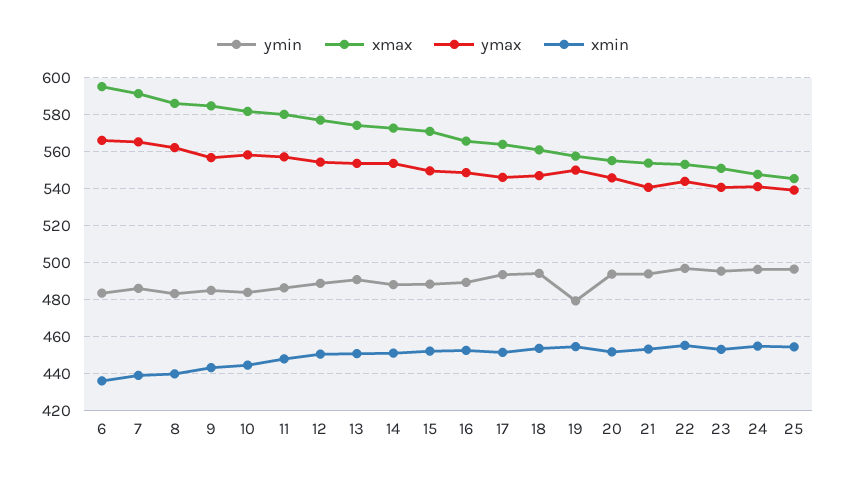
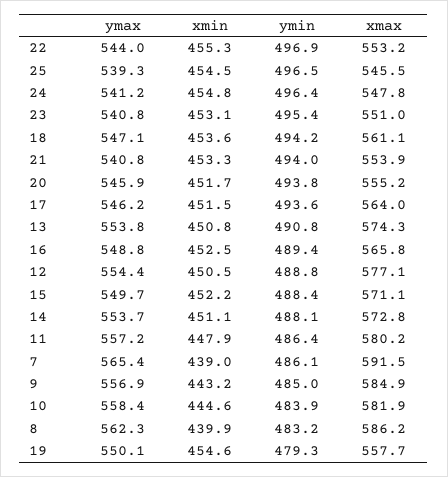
ymin, 6: 485 -> none
xmax, 6: 595 -> none
ymax, 6: 565 -> none
xmin, 6: 435 -> none

